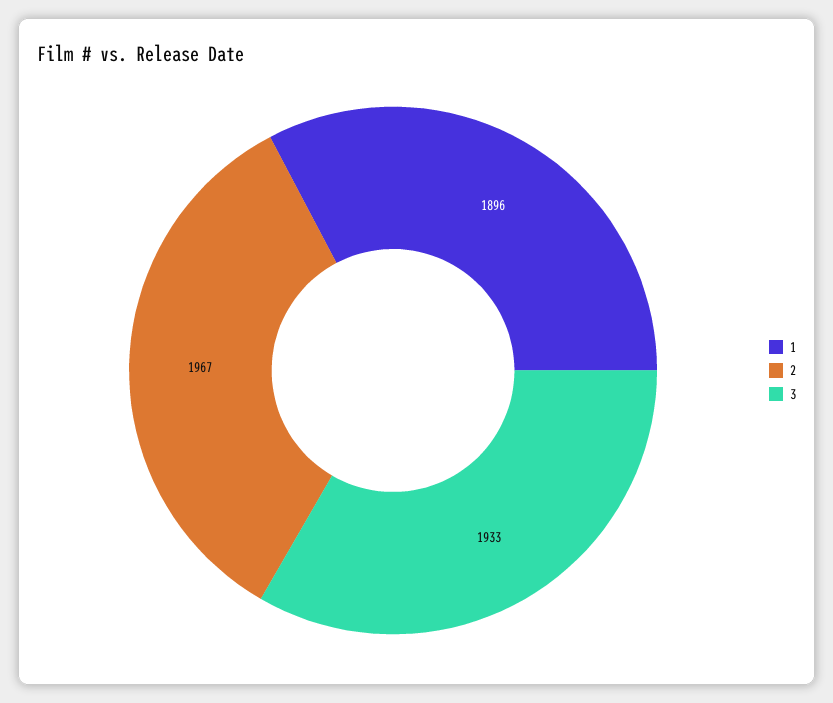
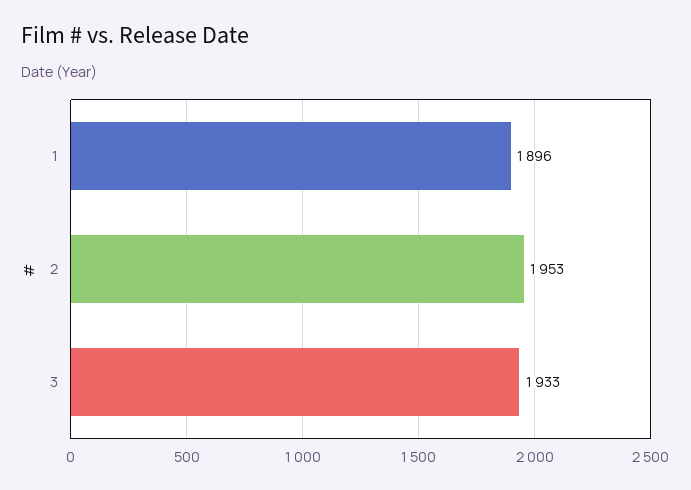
2: 1967 -> 1953

